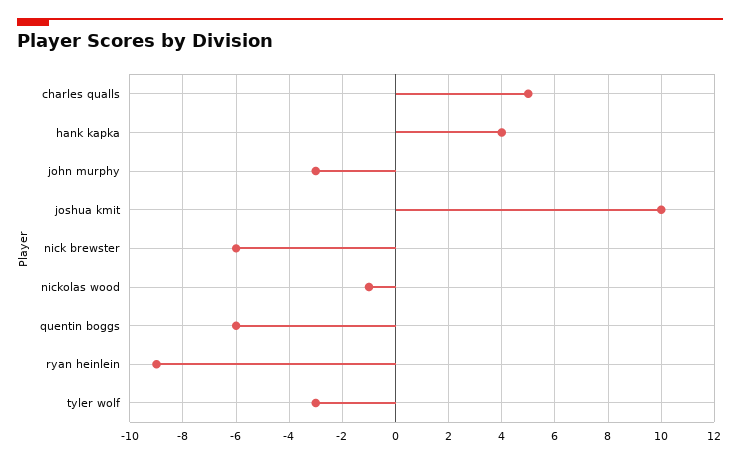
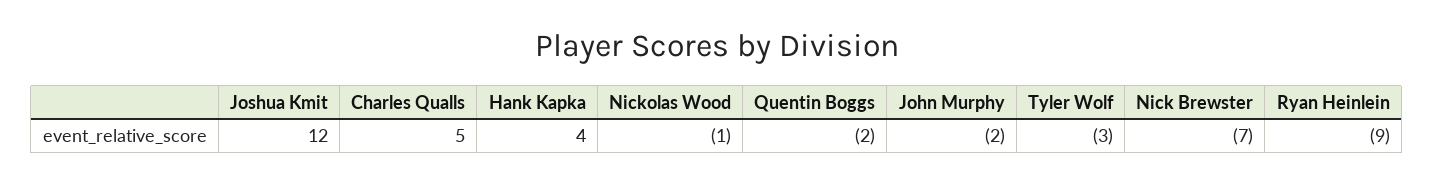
john murphy: -3 -> -2
joshua kmit: 10 -> 12
nick brewster: -6 -> -7
quentin boggs: -6 -> -2

